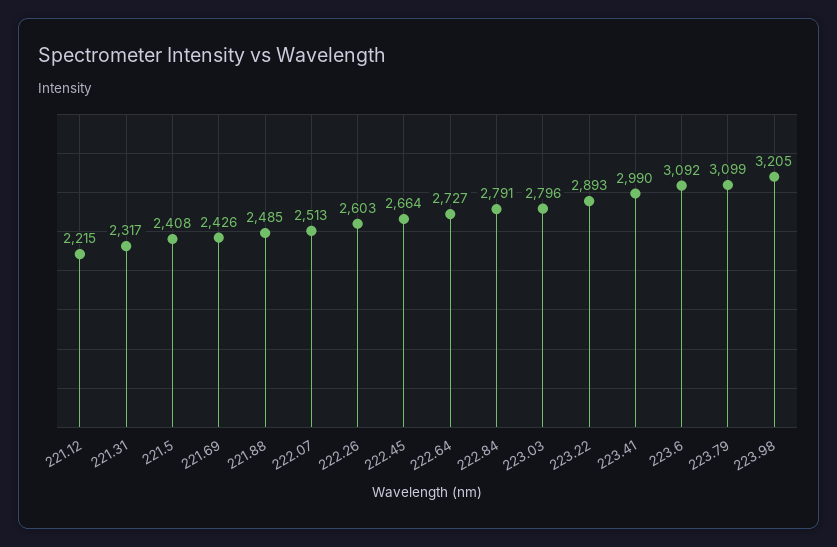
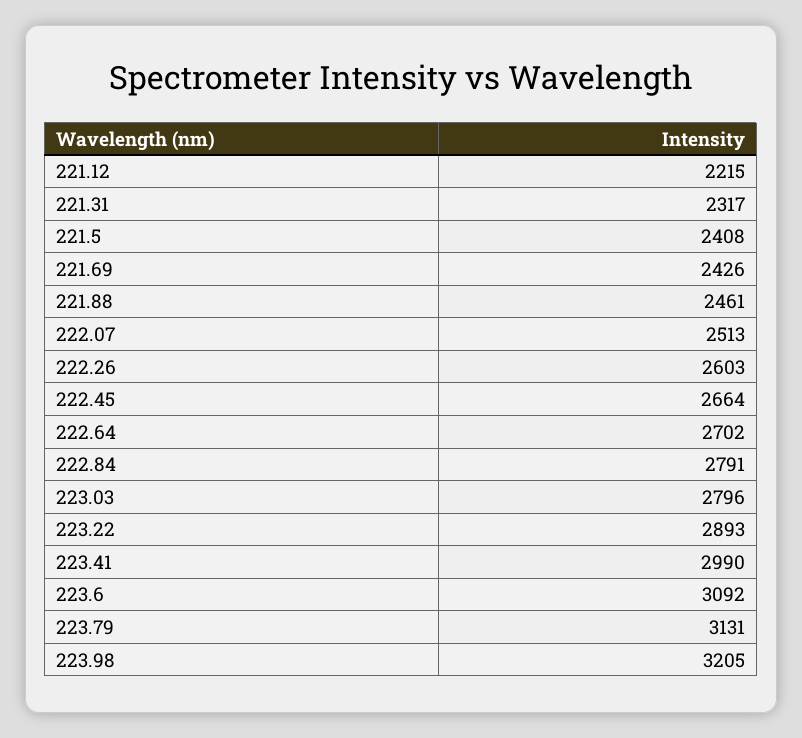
221.88: 2485 -> 2461
222.64: 2727 -> 2702
223.79: 3099 -> 3131

